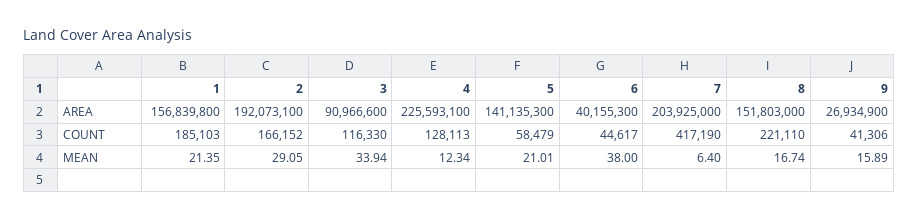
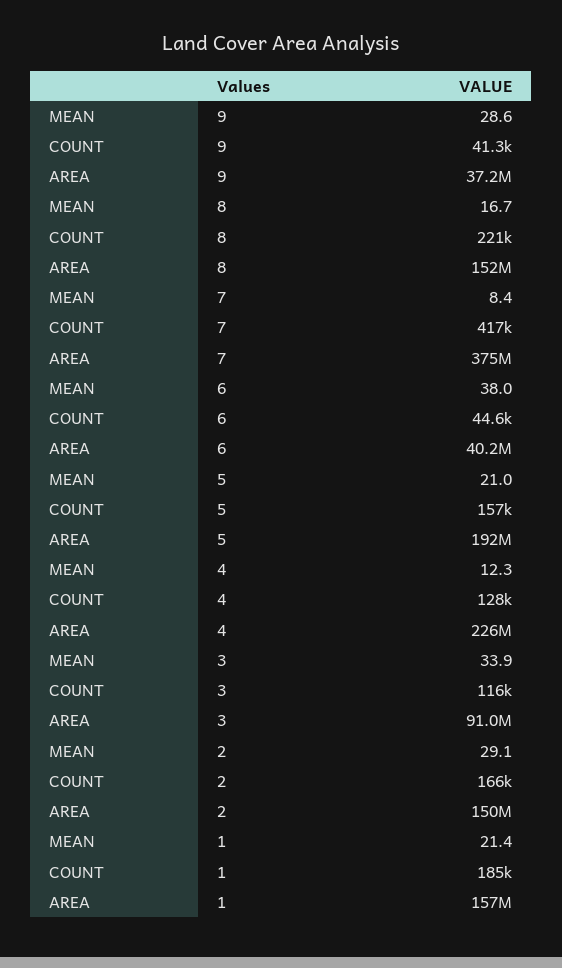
2, AREA: 192073100 -> 150000000
5, AREA: 141135300 -> 192000000
7, AREA: 203925000 -> 375000000
9, AREA: 26934900 -> 37200000
5, COUNT: 58479 -> 157000
7, MEAN: 6.4 -> 8.4
9, MEAN: 15.89 -> 28.6

